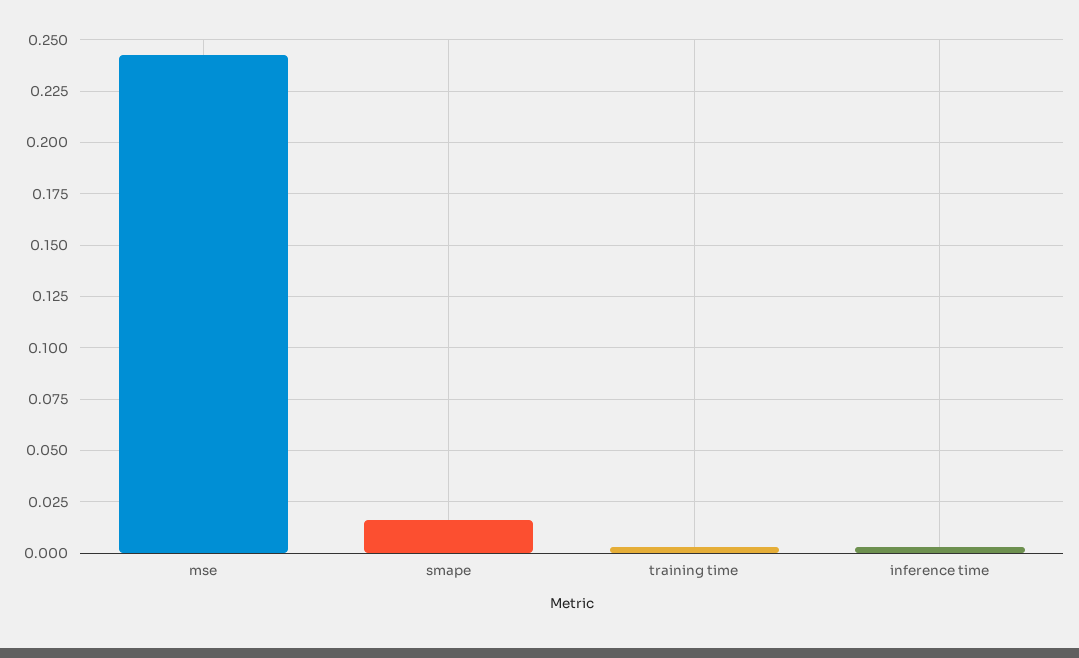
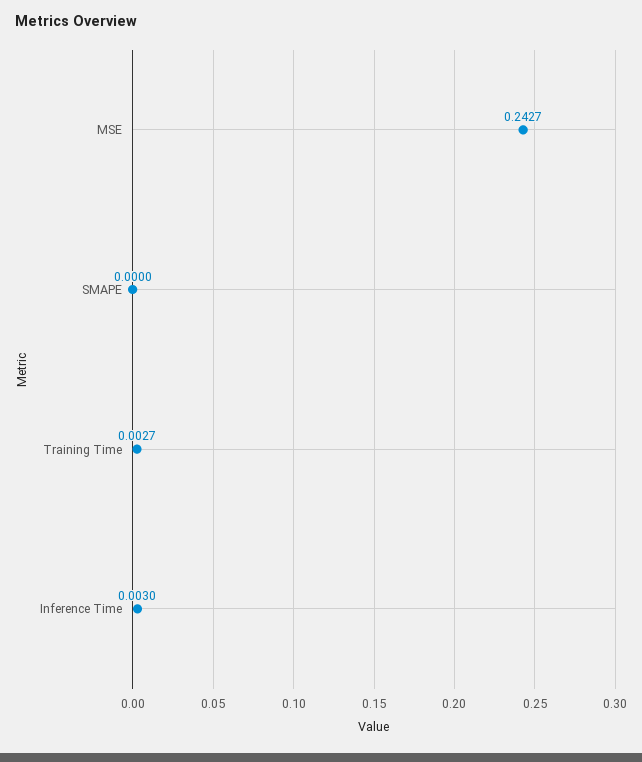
smape: 0.015 -> 0

